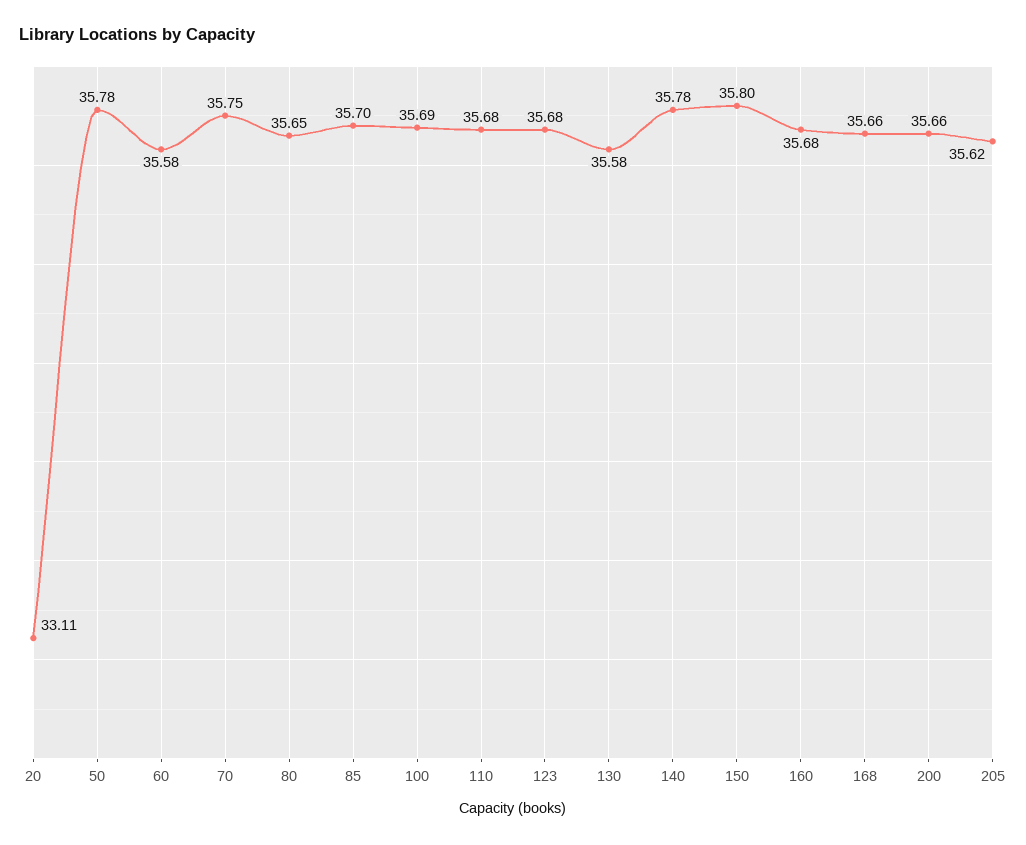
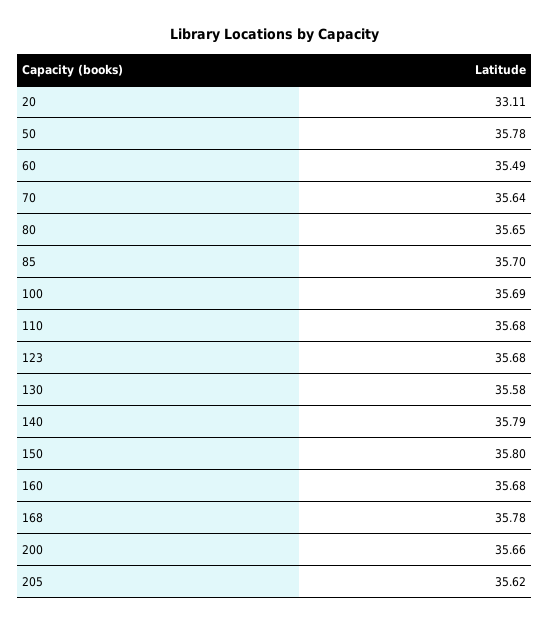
60: 35.58 -> 35.49
70: 35.75 -> 35.64
140: 35.78 -> 35.79
168: 35.66 -> 35.78

